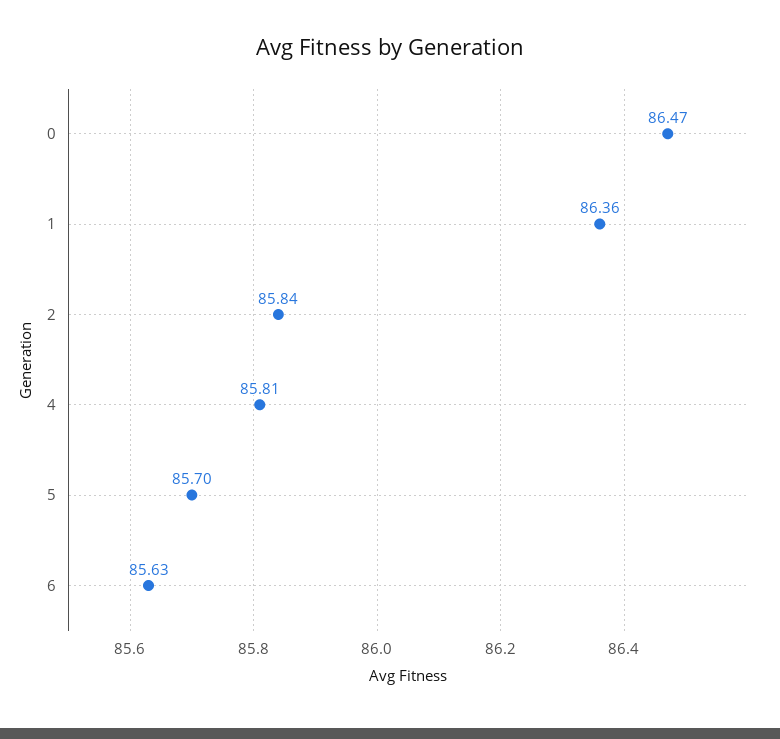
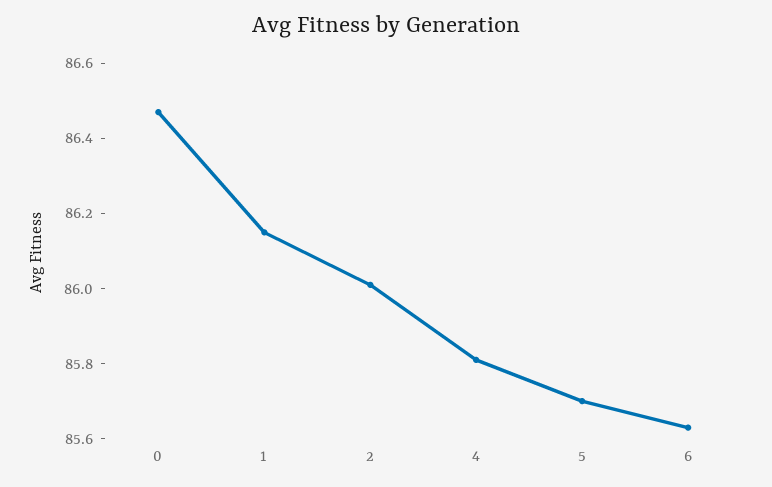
1: 86.36 -> 86.15
2: 85.84 -> 86

